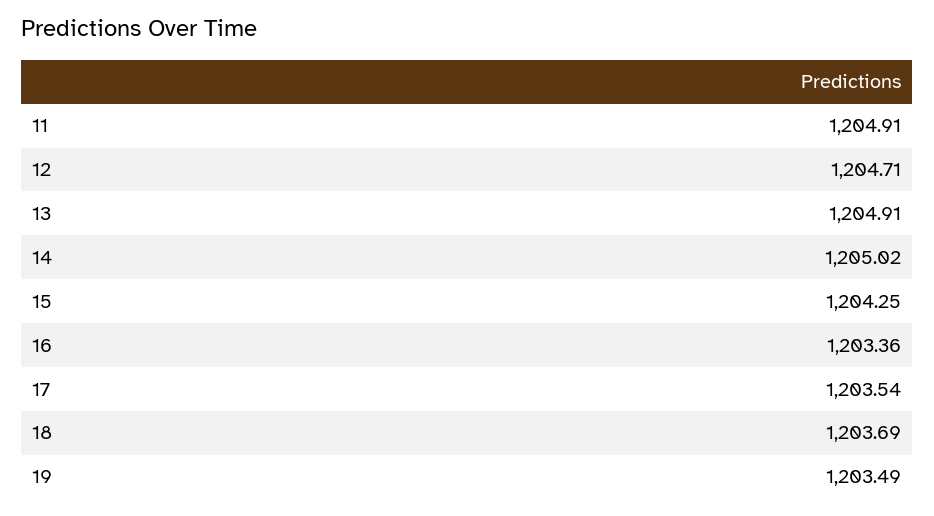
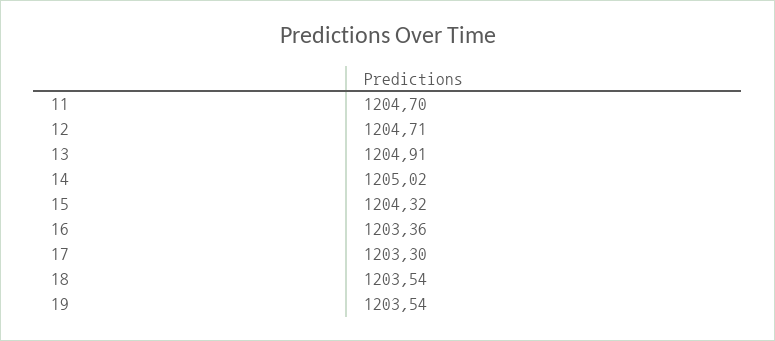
11: 1204.91 -> 1204.7
15: 1204.25 -> 1204.32
17: 1203.54 -> 1203.3
18: 1203.69 -> 1203.54
19: 1203.49 -> 1203.54

